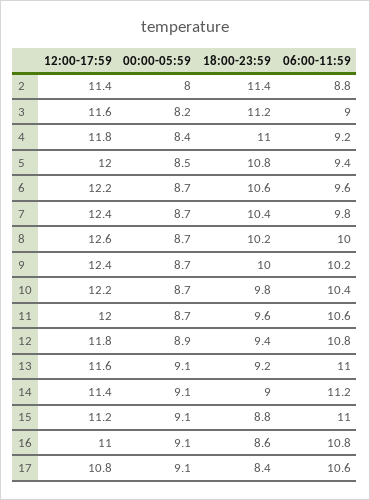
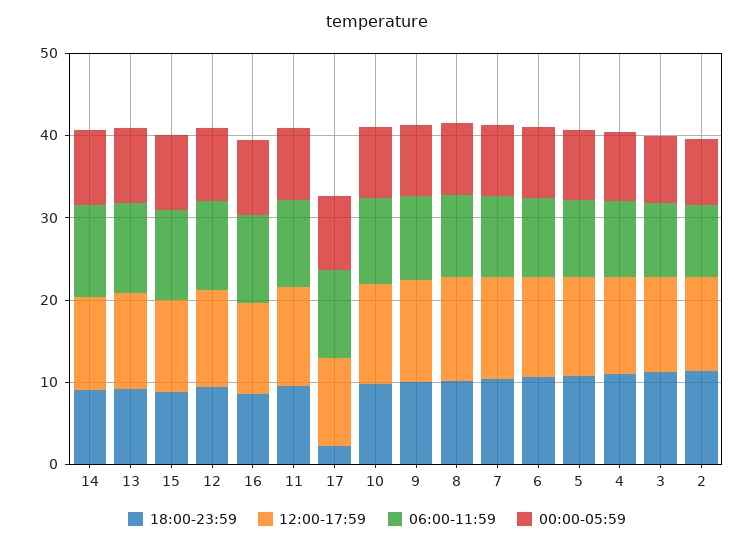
18:00-23:59, 17: 8.4 -> 2

